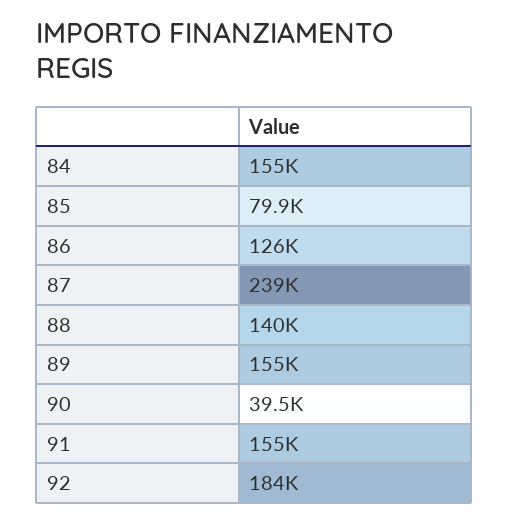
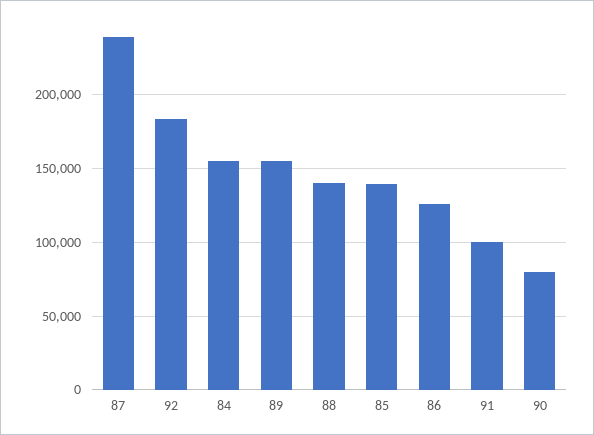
85: 79900 -> 140000
90: 39500 -> 80000
91: 155000 -> 100000

